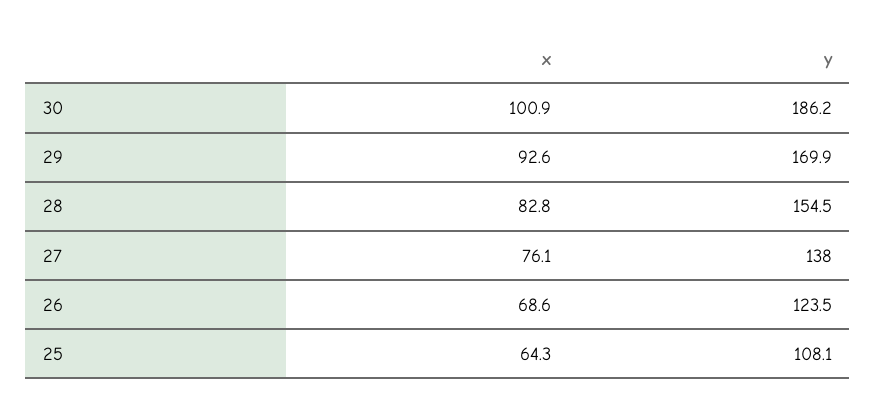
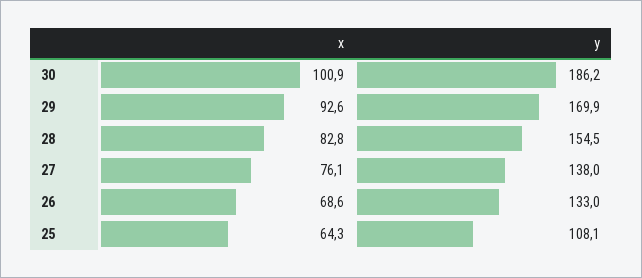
y, 26: 123.5 -> 133

